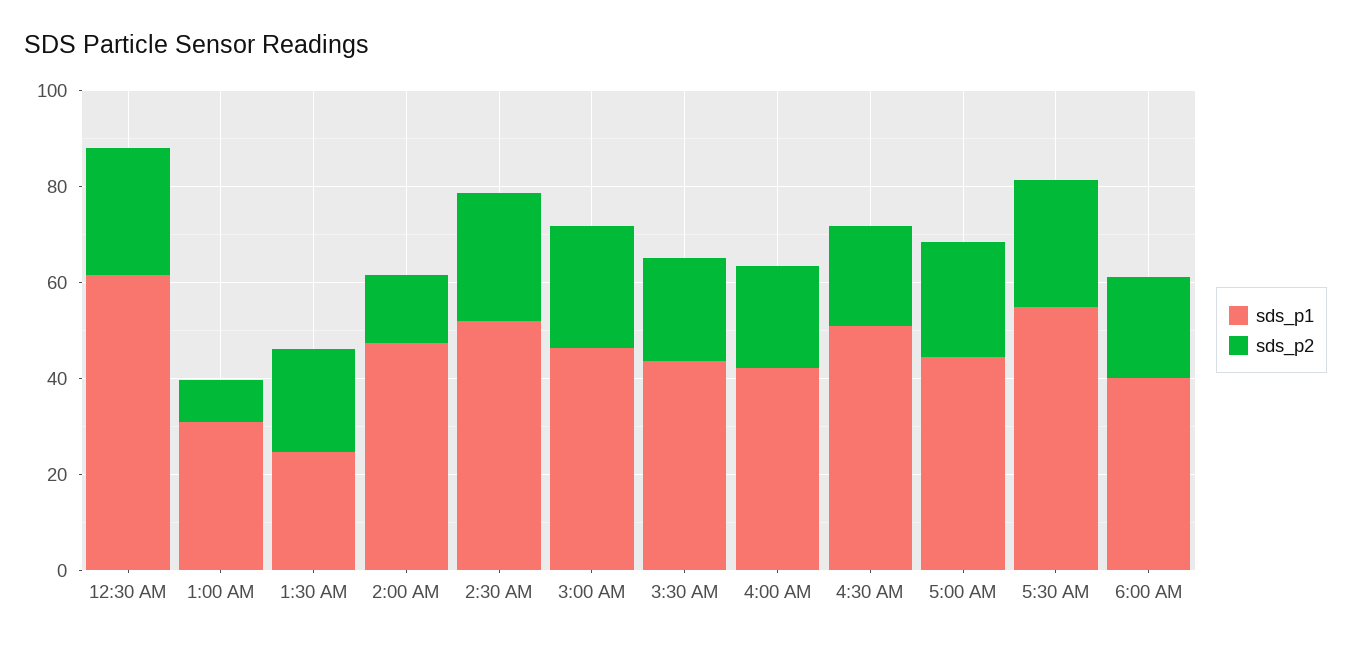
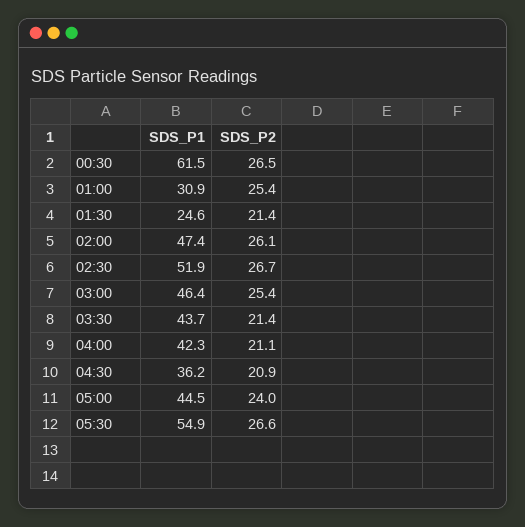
sds_p2, 1:00 AM: 10 -> 25.4
sds_p2, 2:00 AM: 15 -> 26.1
sds_p1, 4:30 AM: 50 -> 36.2
sds_p1, 6:00 AM: 40 -> none
sds_p2, 6:00 AM: 20 -> none

